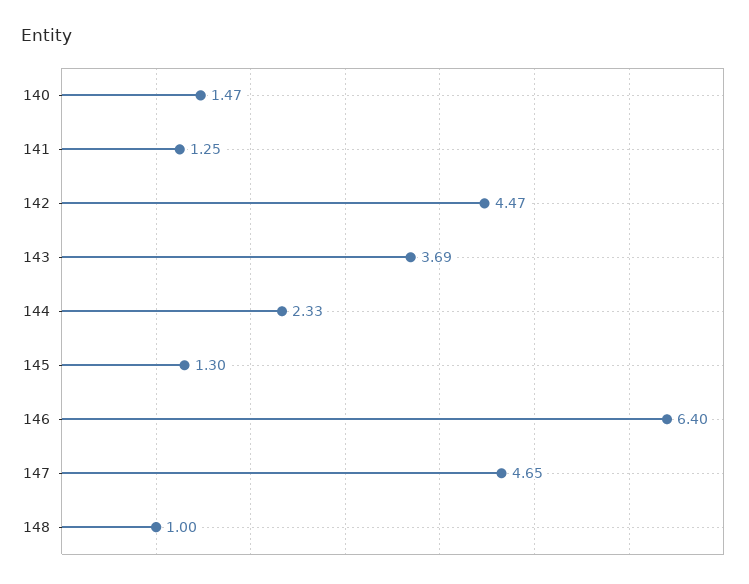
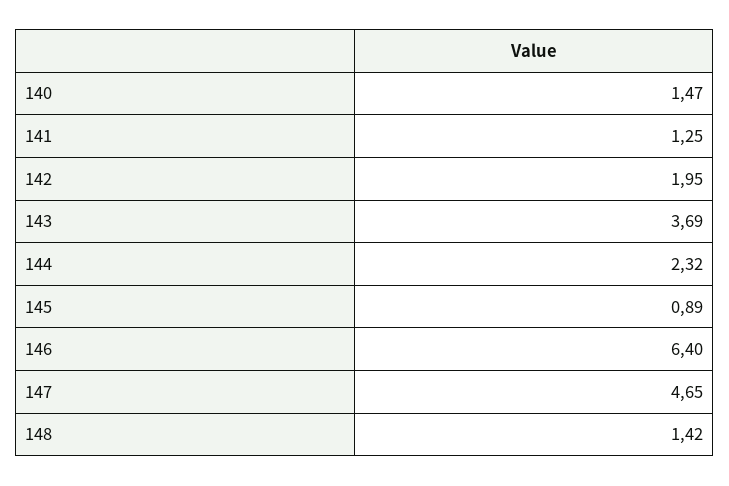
142: 4.47 -> 1.95
144: 2.33 -> 2.32
145: 1.3 -> 0.89
148: 1 -> 1.42

